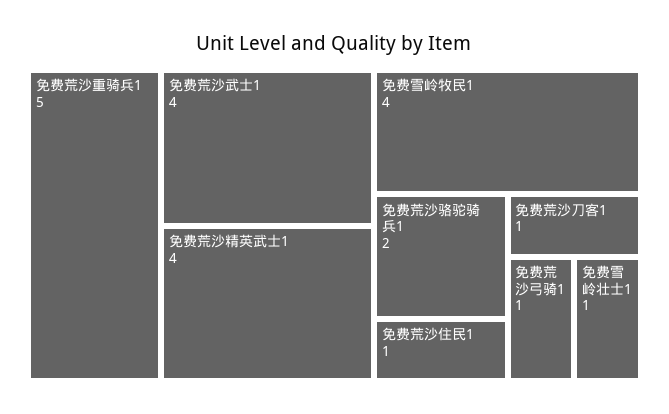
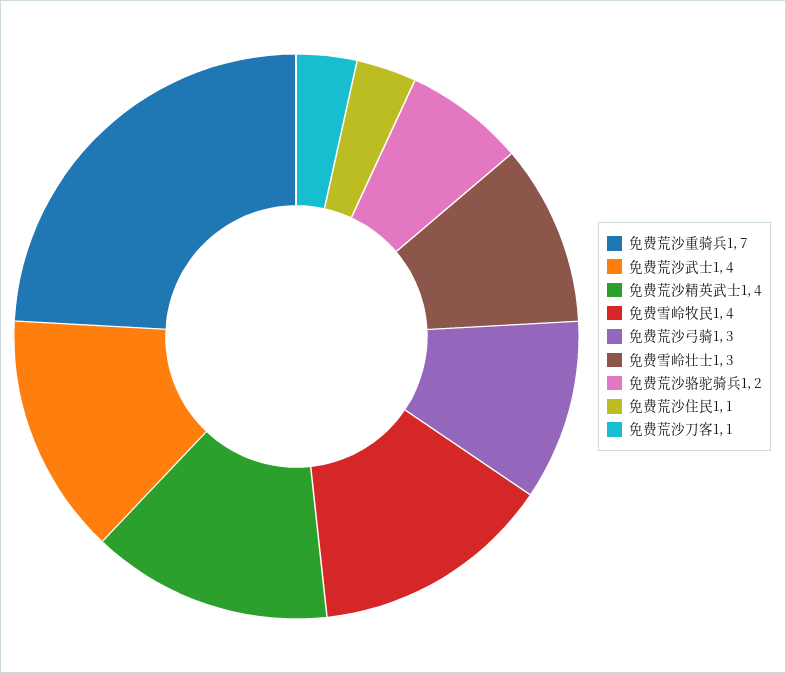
免费荒沙重骑兵1: 5 -> 7
免费荒沙弓骑1: 1 -> 3
免费雪岭壮士1: 1 -> 3

